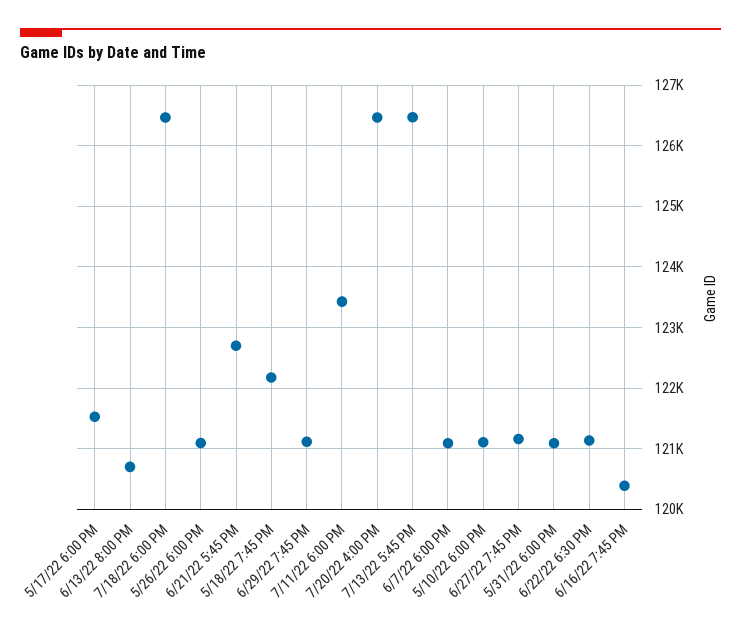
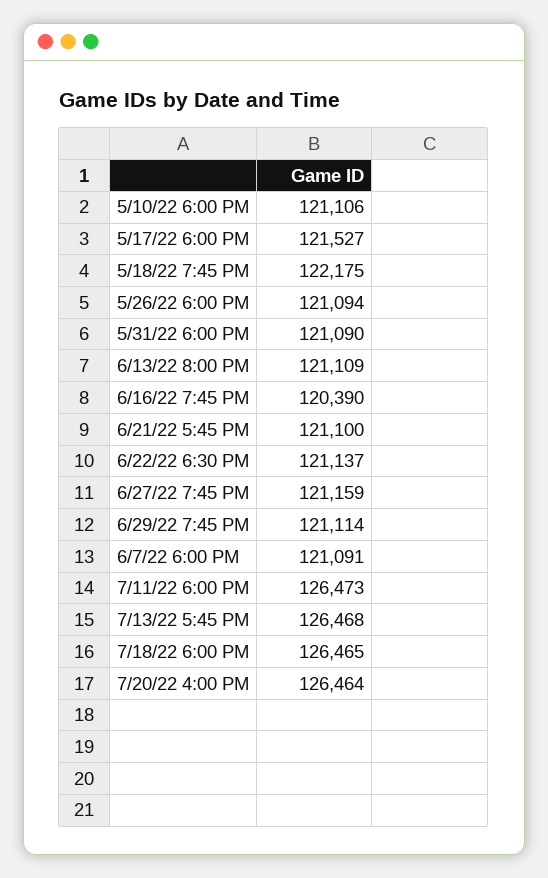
6/13/22 8:00 PM: 120700 -> 121109
6/21/22 5:45 PM: 122700 -> 121100
7/11/22 6:00 PM: 123400 -> 126473

